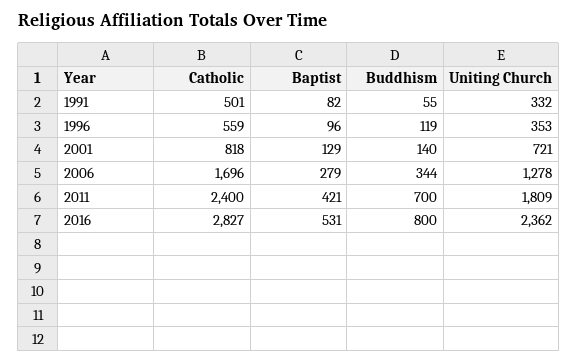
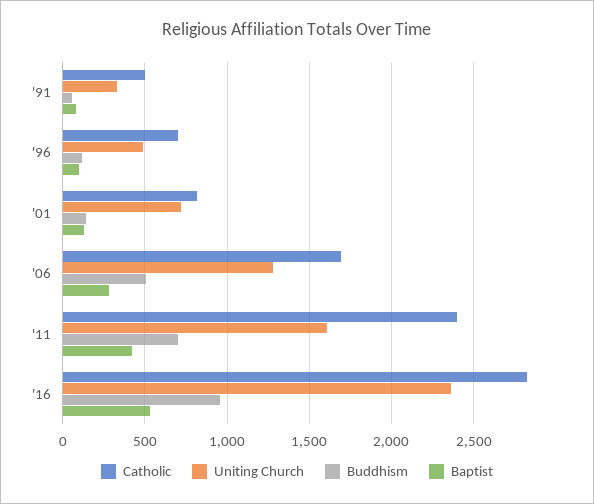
Catholic, 1996: 559 -> 700
Uniting Church, 1996: 353 -> 500
Buddhism, 2006: 344 -> 500
Uniting Church, 2011: 1809 -> 1600
Buddhism, 2016: 800 -> 950

